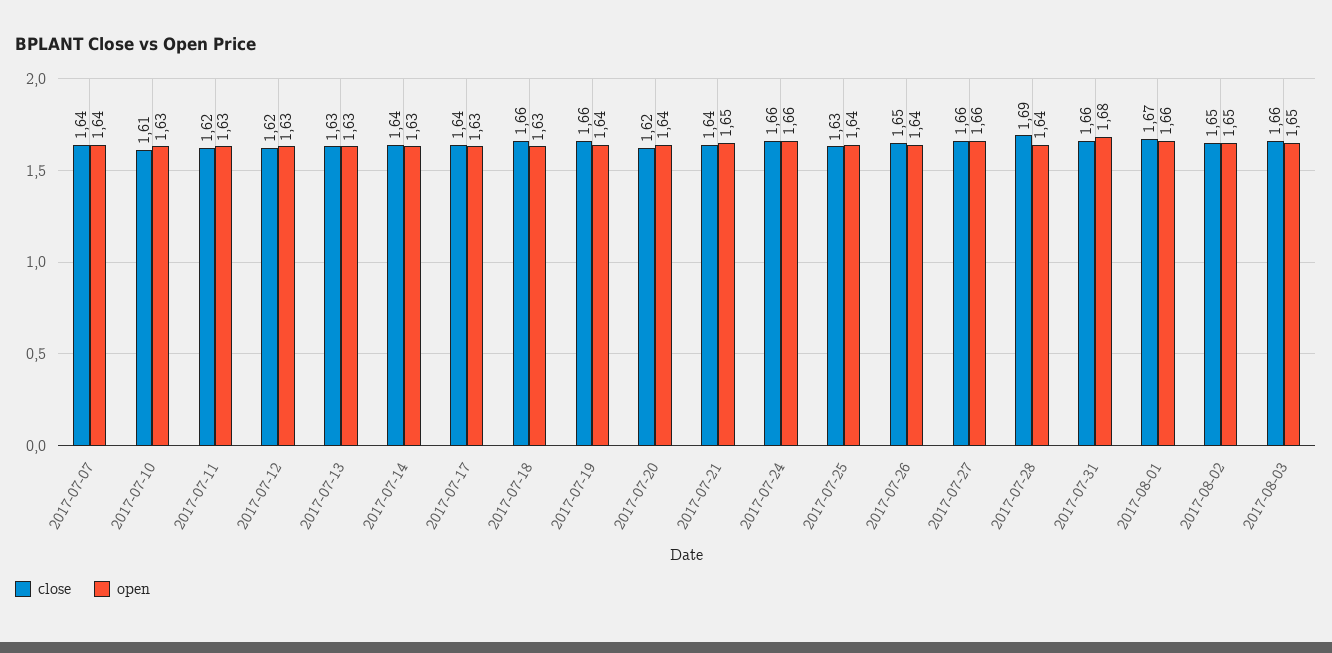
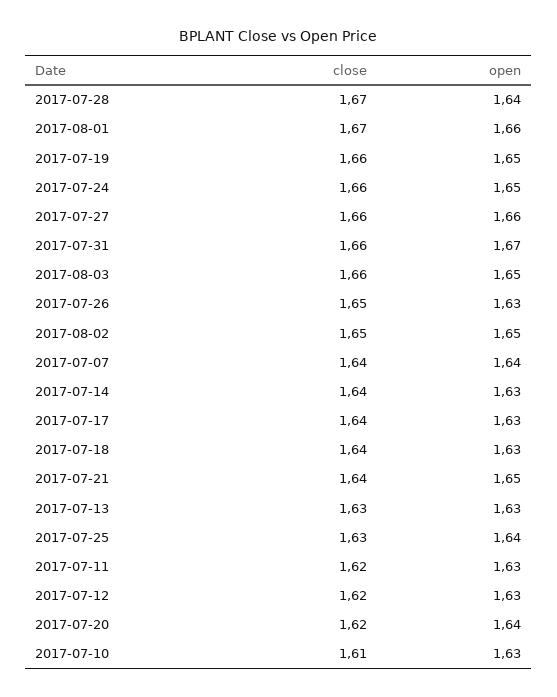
close, 2017-07-18: 1.66 -> 1.64
open, 2017-07-19: 1.64 -> 1.65
open, 2017-07-24: 1.66 -> 1.65
open, 2017-07-26: 1.64 -> 1.63
close, 2017-07-28: 1.69 -> 1.67
open, 2017-07-31: 1.68 -> 1.67

